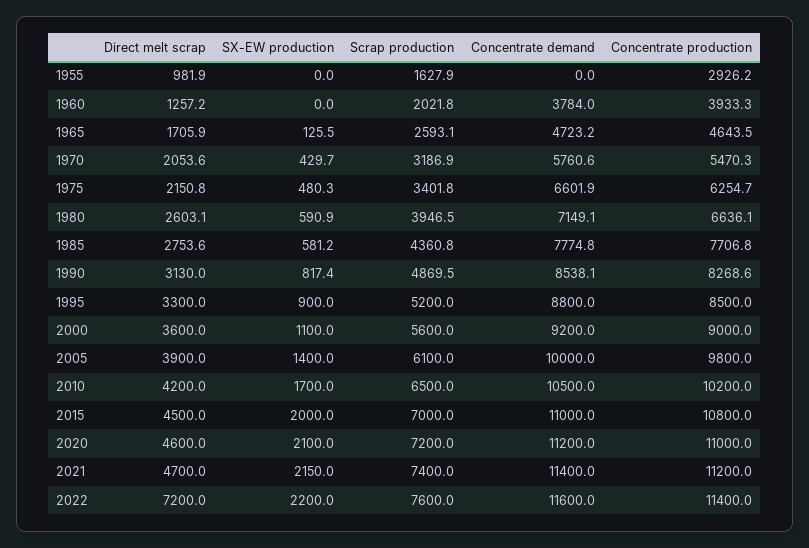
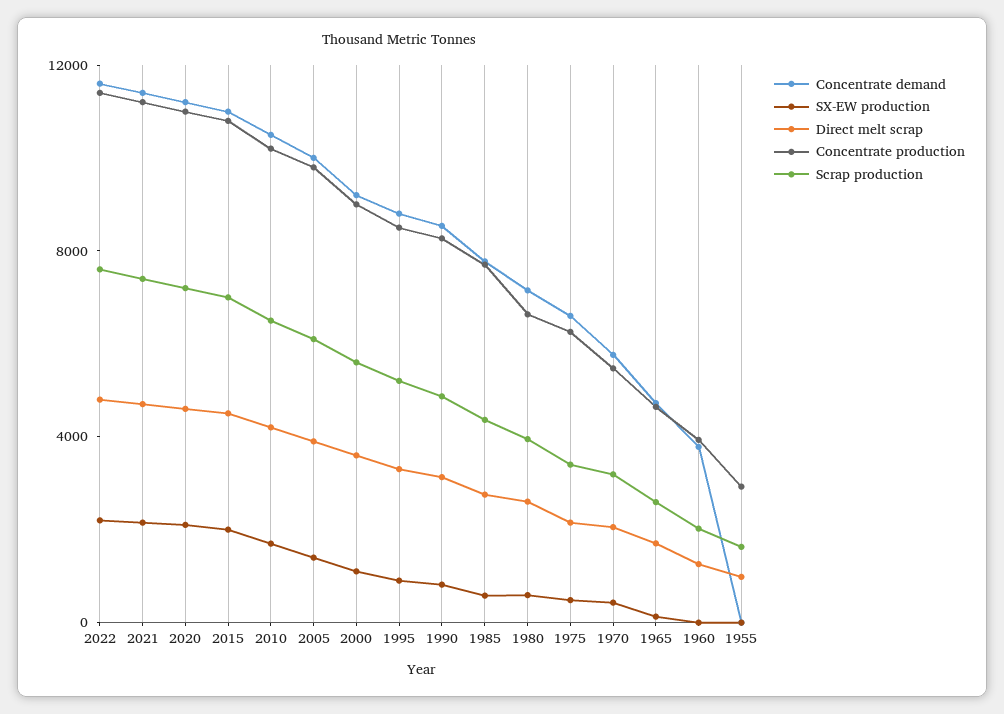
Direct melt scrap, 2022: 7200 -> 5000

